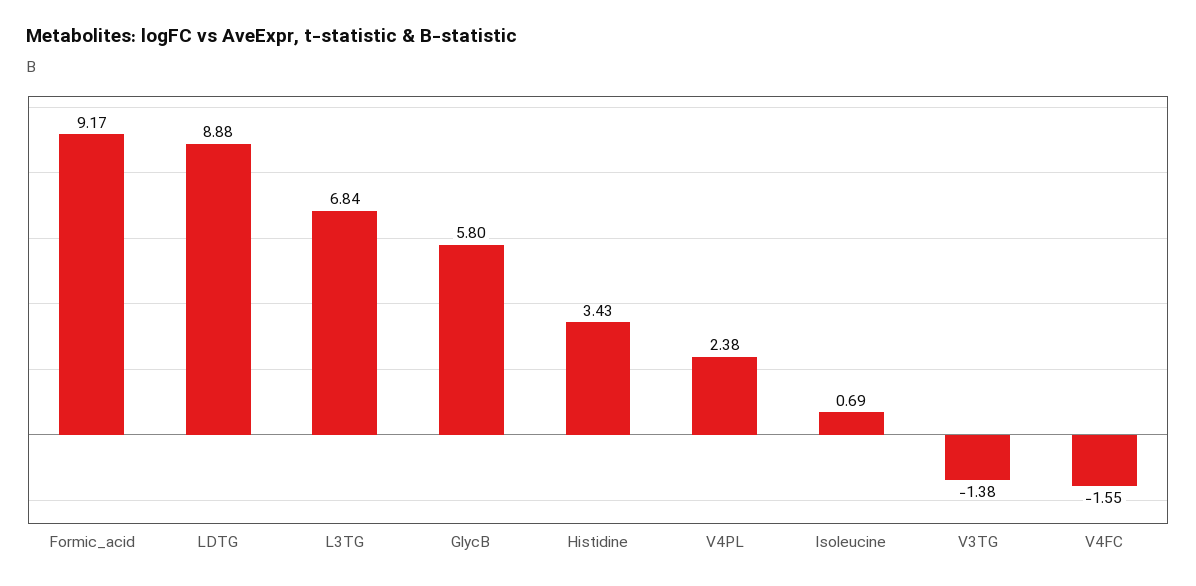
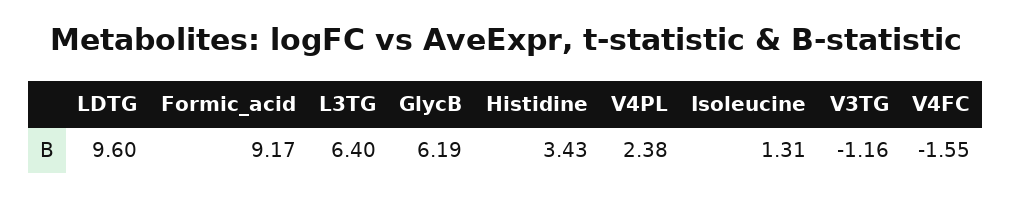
LDTG: 8.88 -> 9.6
L3TG: 6.84 -> 6.4
GlycB: 5.8 -> 6.19
Isoleucine: 0.69 -> 1.31
V3TG: -1.38 -> -1.16

